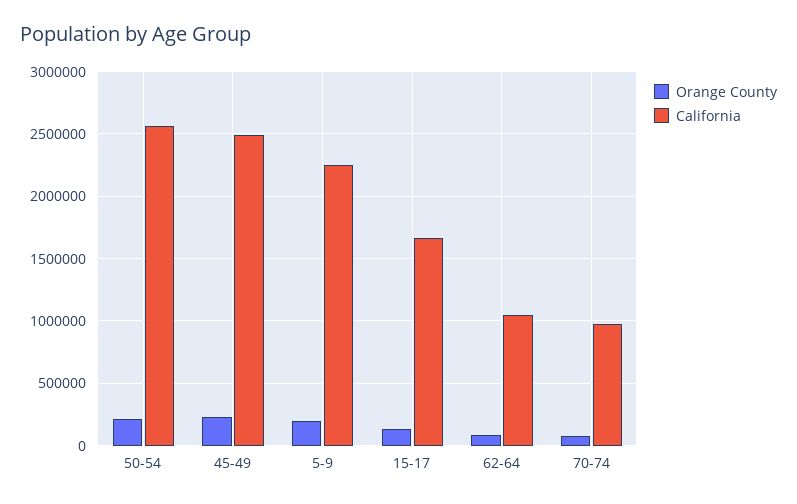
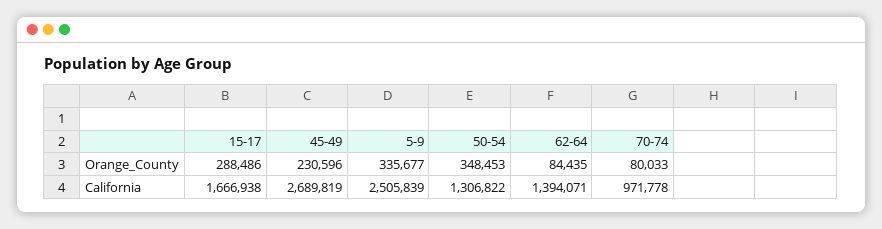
Orange County, 50-54: 200000 -> 348453
California, 50-54: 2550000 -> 1306822
California, 45-49: 2500000 -> 2689819
Orange County, 5-9: 200000 -> 335677
California, 5-9: 2250000 -> 2505839
Orange County, 15-17: 150000 -> 288486
California, 62-64: 1050000 -> 1394071

